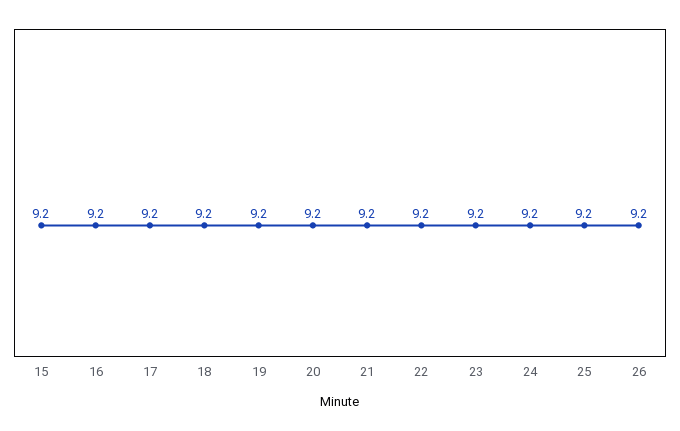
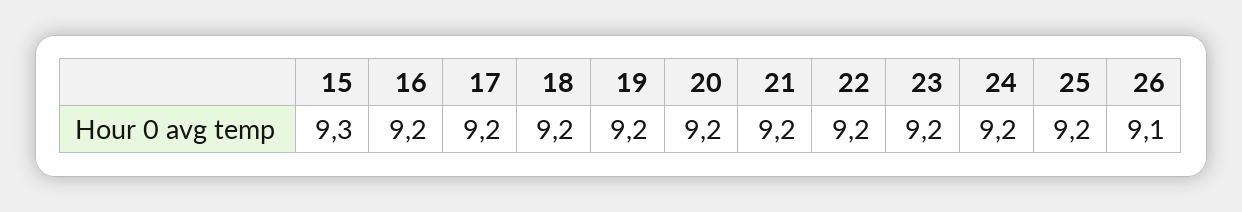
15: 9.2 -> 9.3
26: 9.2 -> 9.1

